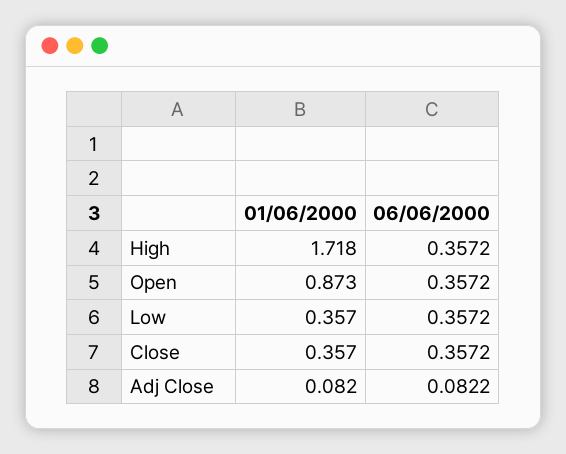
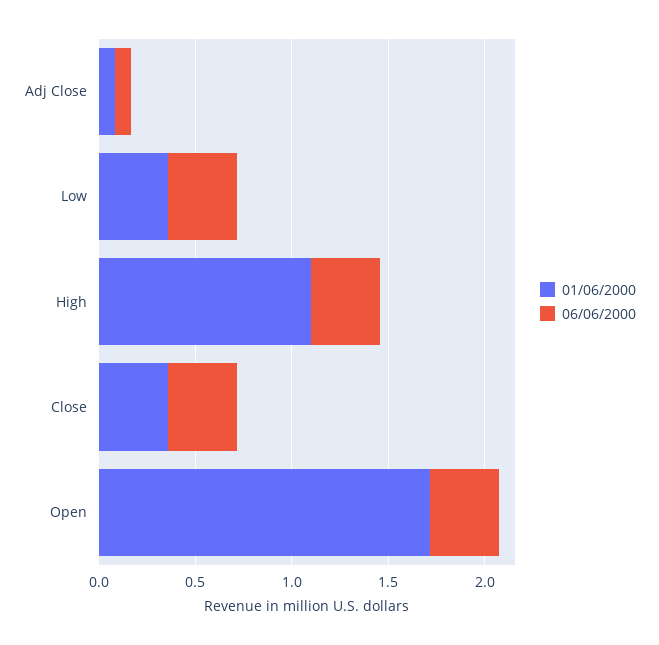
01/06/2000, High: 1.718 -> 1.1
01/06/2000, Open: 0.873 -> 1.7

